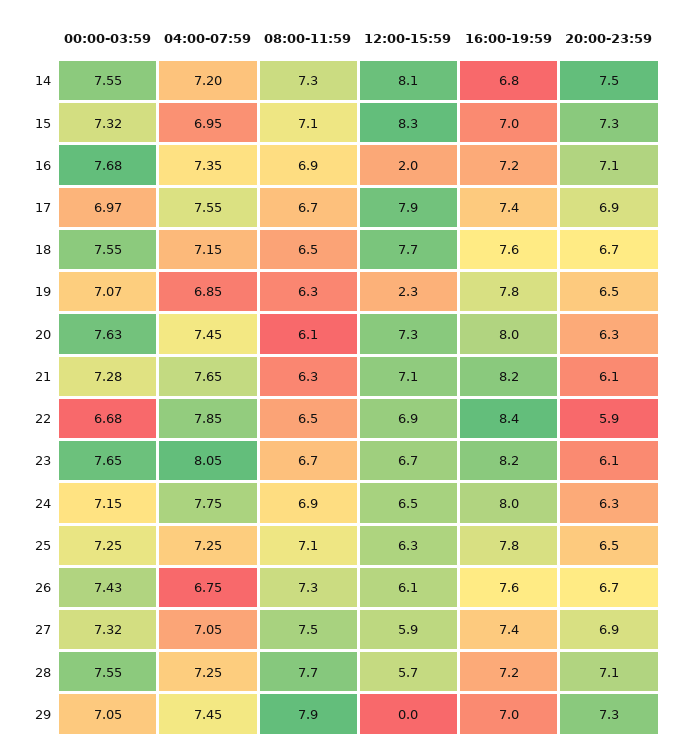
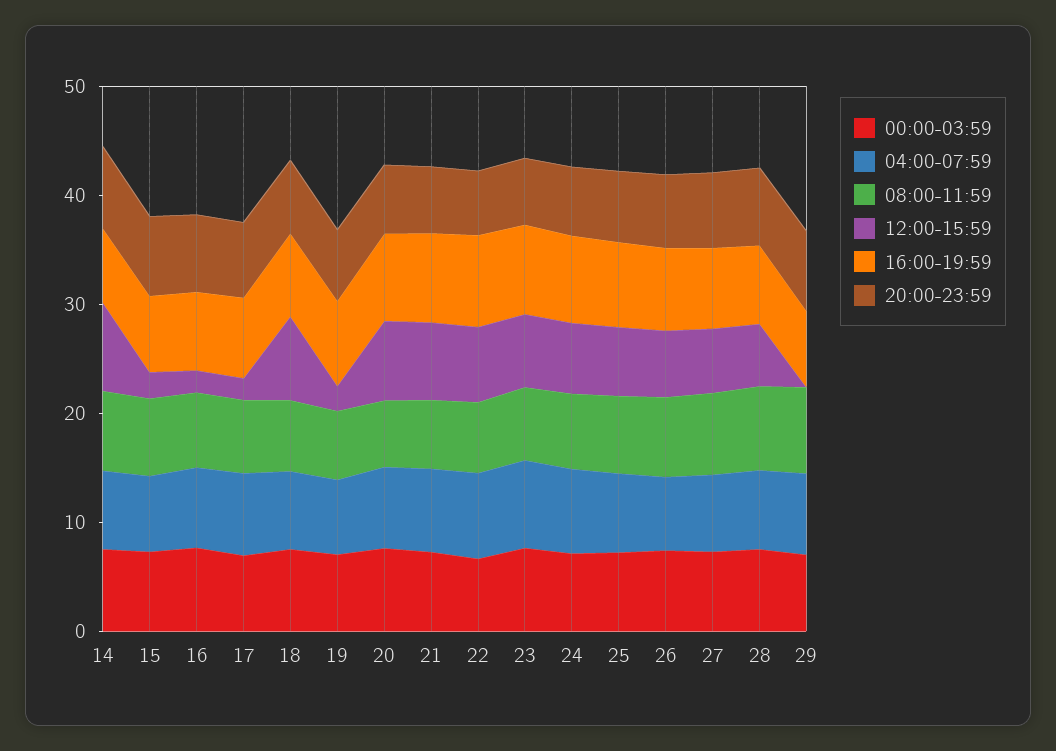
12:00-15:59, 15: 8.3 -> 2
12:00-15:59, 17: 7.9 -> 2

